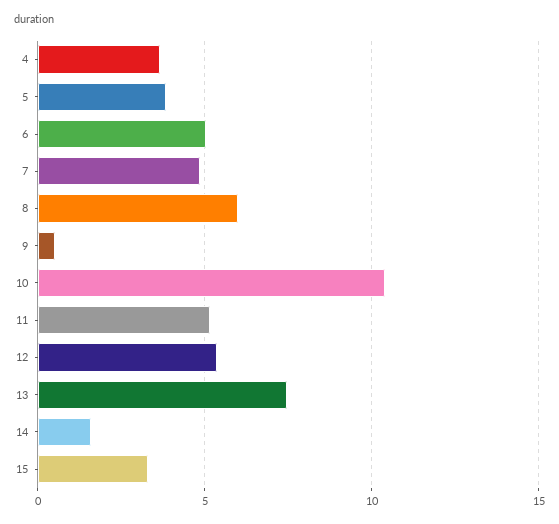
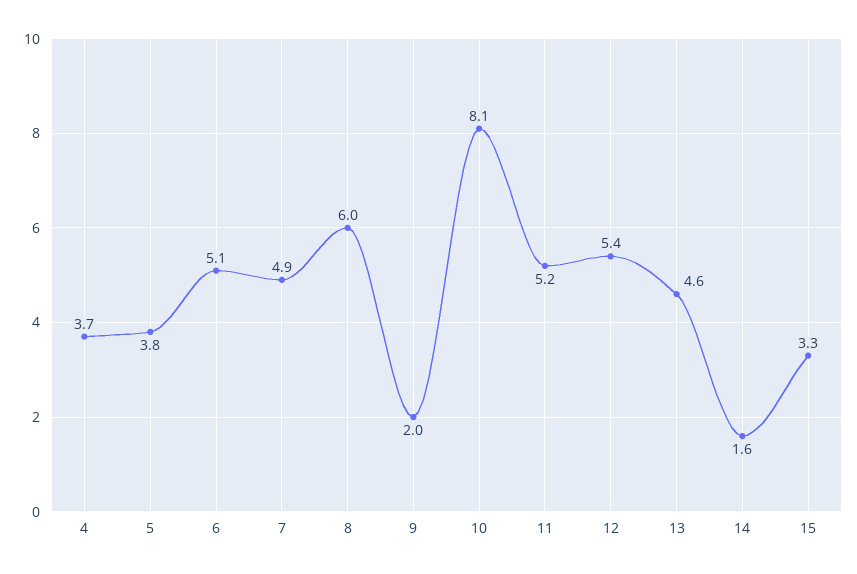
9: 0.5 -> 2
10: 10.5 -> 8.1
13: 7.5 -> 4.6

